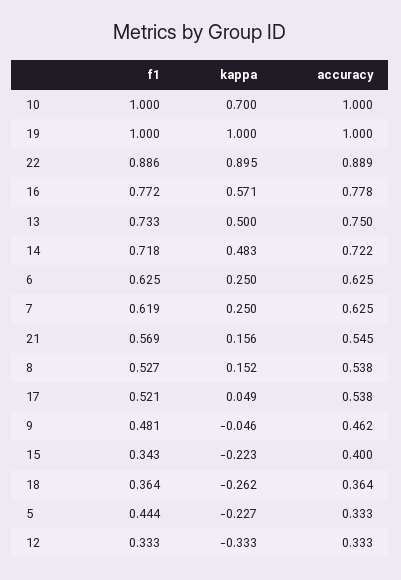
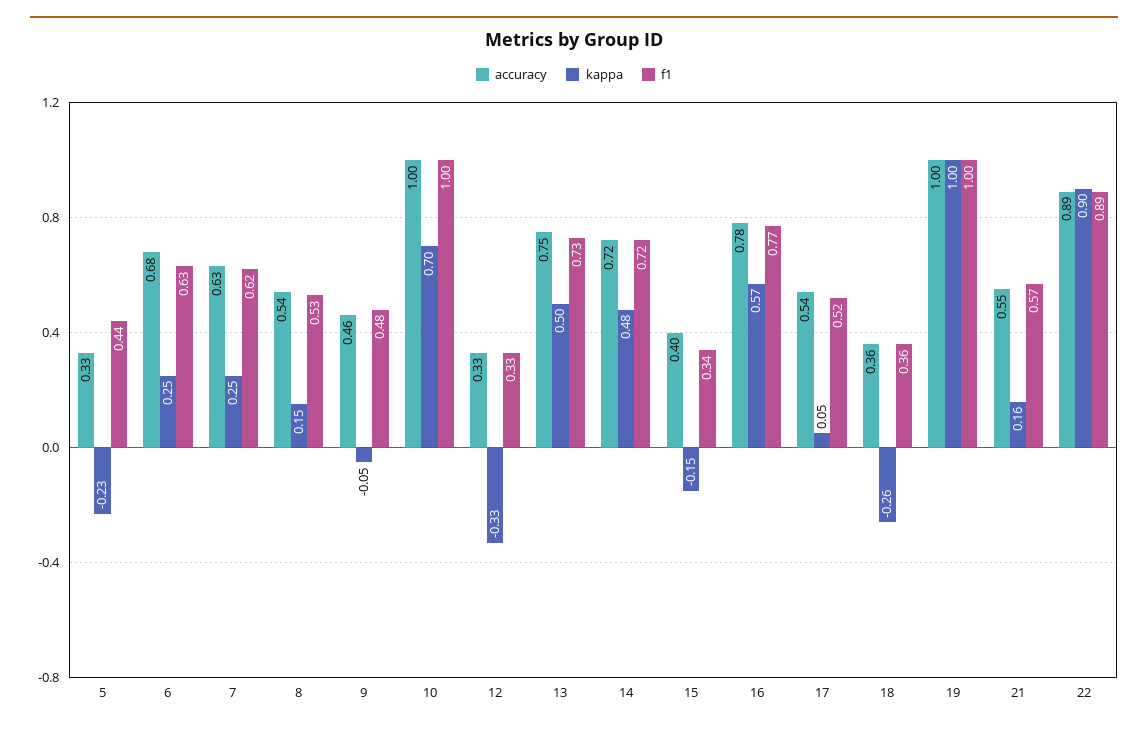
accuracy, 6: 0.625 -> 0.68
kappa, 15: -0.223 -> -0.15

